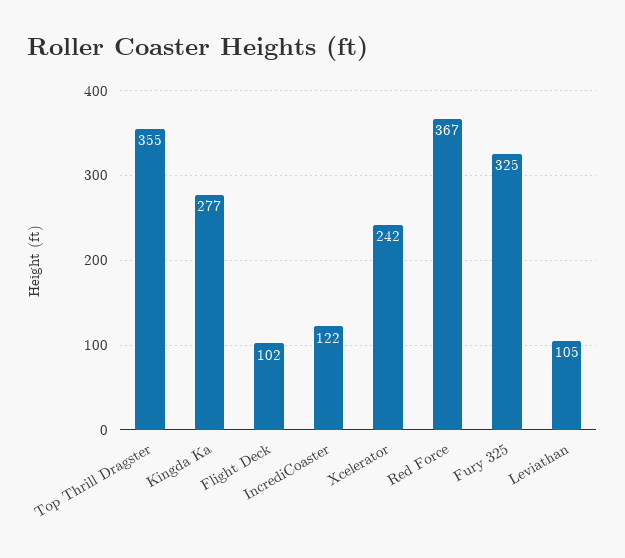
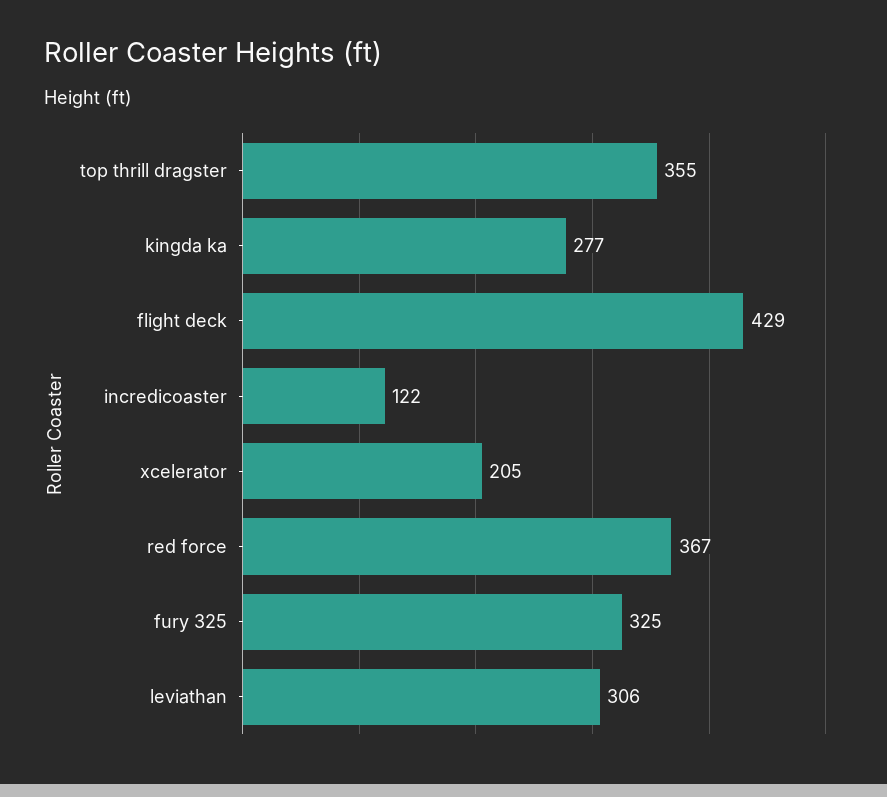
Flight Deck: 102 -> 429
Xcelerator: 242 -> 205
Leviathan: 105 -> 306

